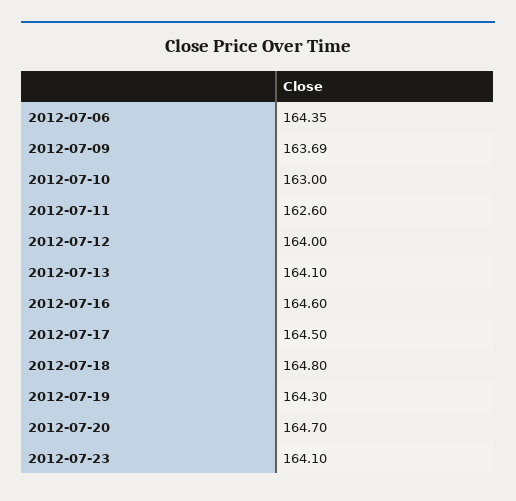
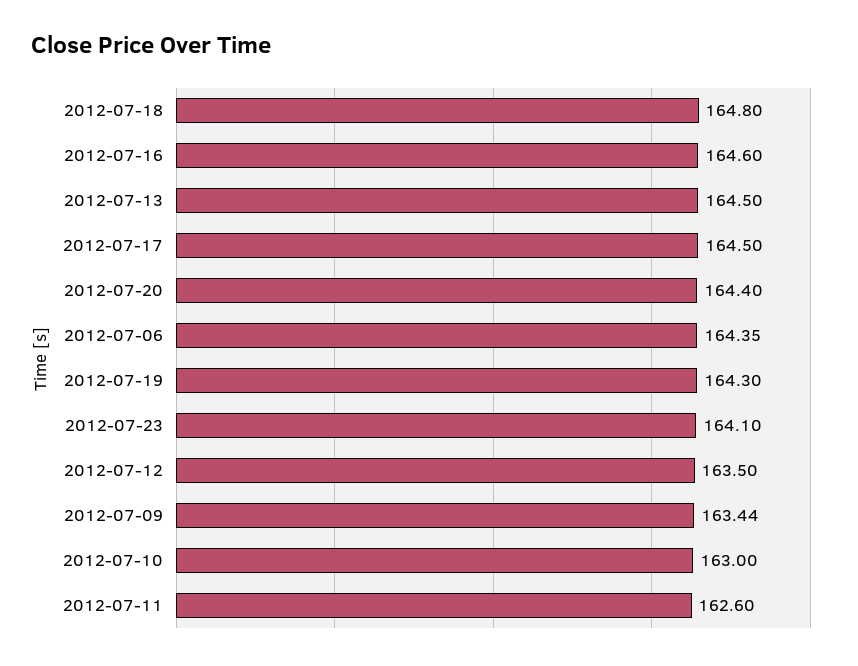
2012-07-09: 163.69 -> 163.44
2012-07-12: 164 -> 163.5
2012-07-13: 164.1 -> 164.5
2012-07-20: 164.7 -> 164.4

